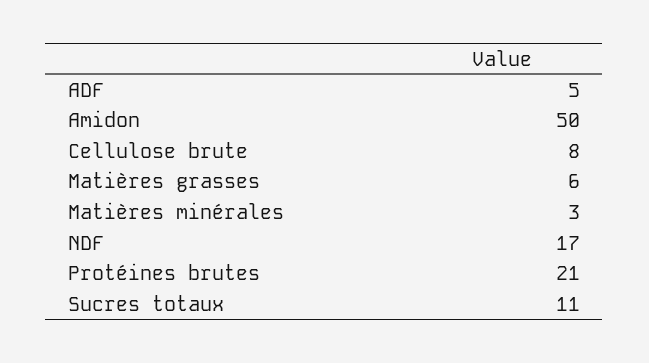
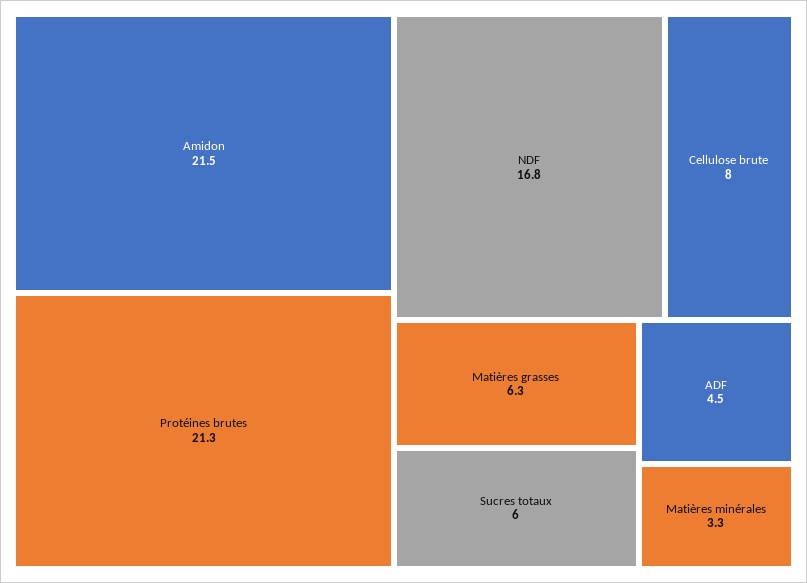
Amidon: 50 -> 21.5
Sucres totaux: 11 -> 6

